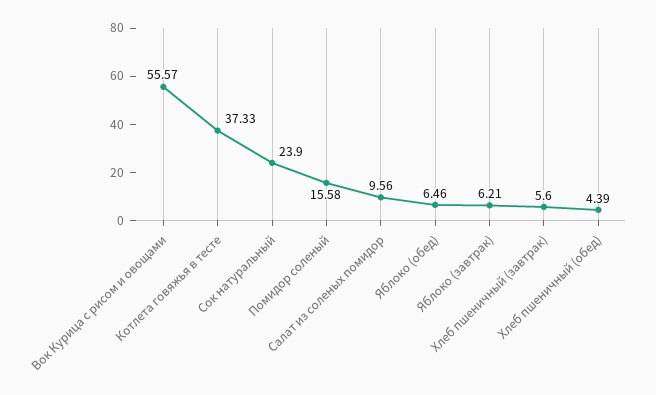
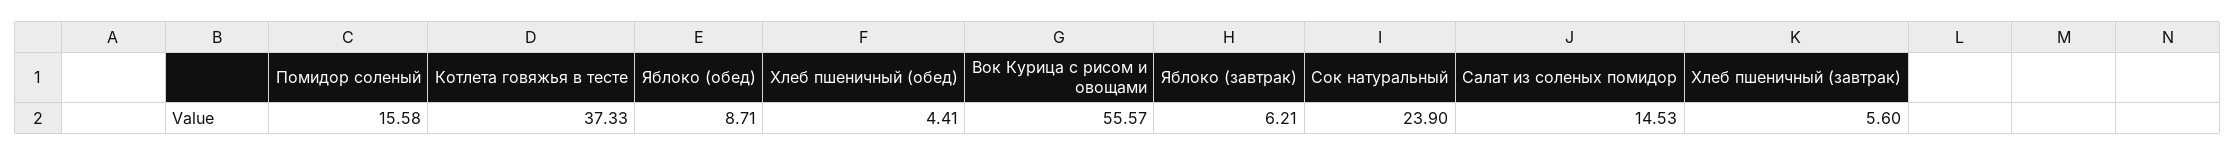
Салат из соленых помидор: 9.56 -> 14.53
Яблоко (обед): 6.46 -> 8.71
Хлеб пшеничный (обед): 4.39 -> 4.41

